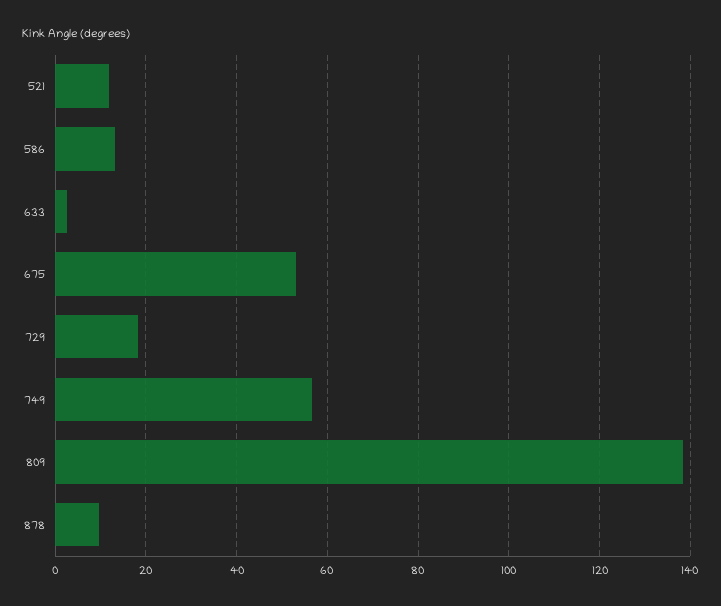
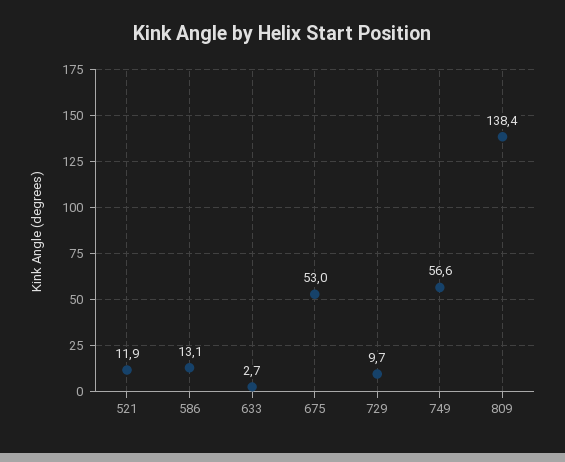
729: 18 -> 9.7
878: 10 -> none

